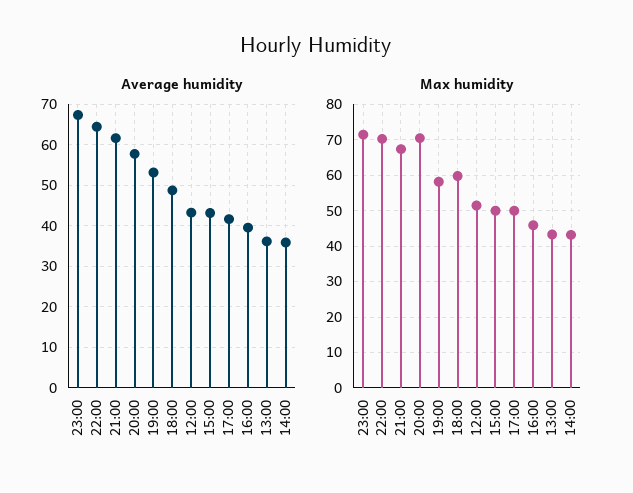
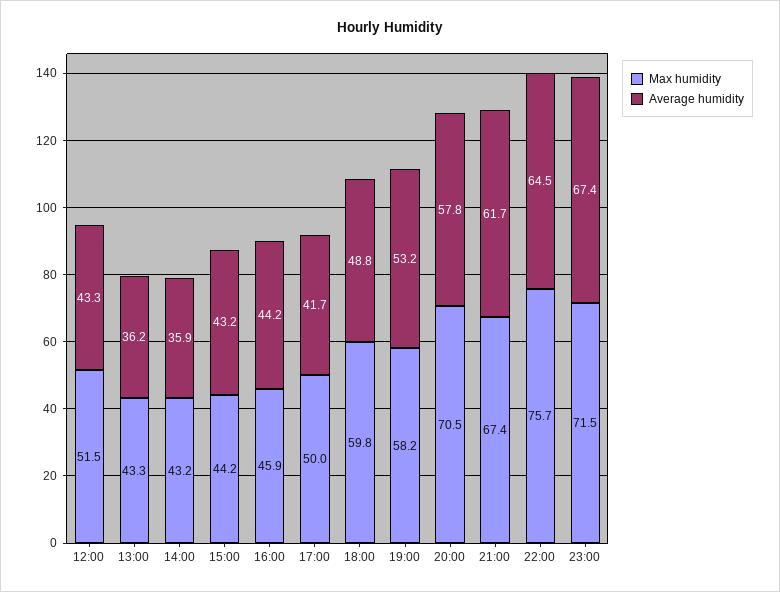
Average humidity, 16:00: 40 -> 44.2
Max humidity, 22:00: 70 -> 75.7
Max humidity, 15:00: 50 -> 44.2

